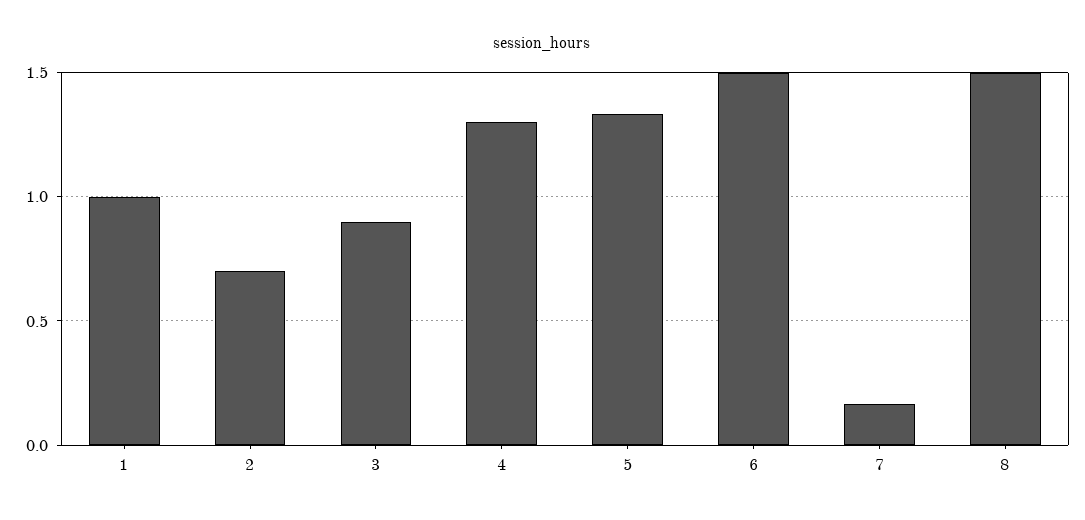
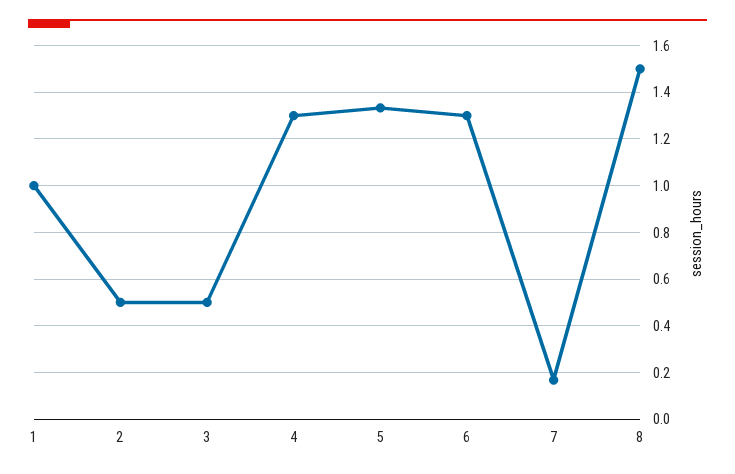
2: 0.7 -> 0.5
3: 0.9 -> 0.5
6: 1.5 -> 1.3

